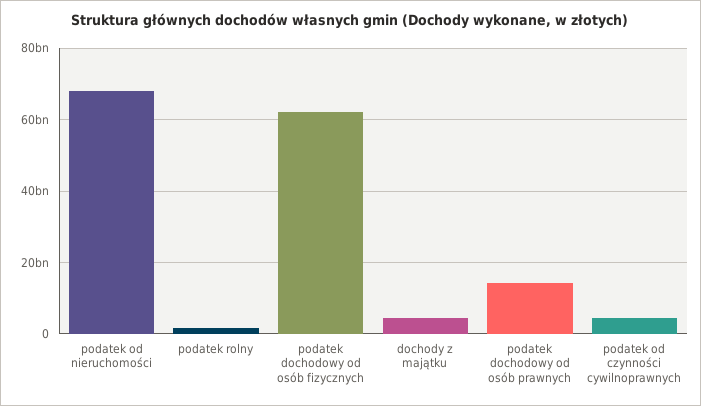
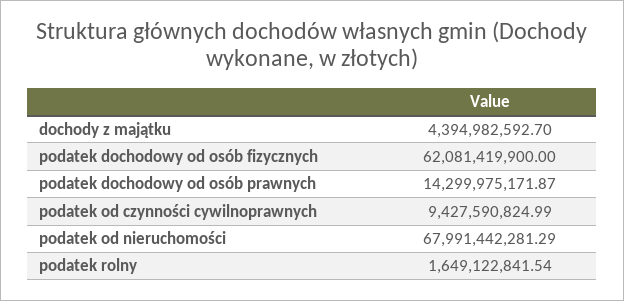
podatek od czynności cywilnoprawnych: 4000000000 -> 9427590824.99

